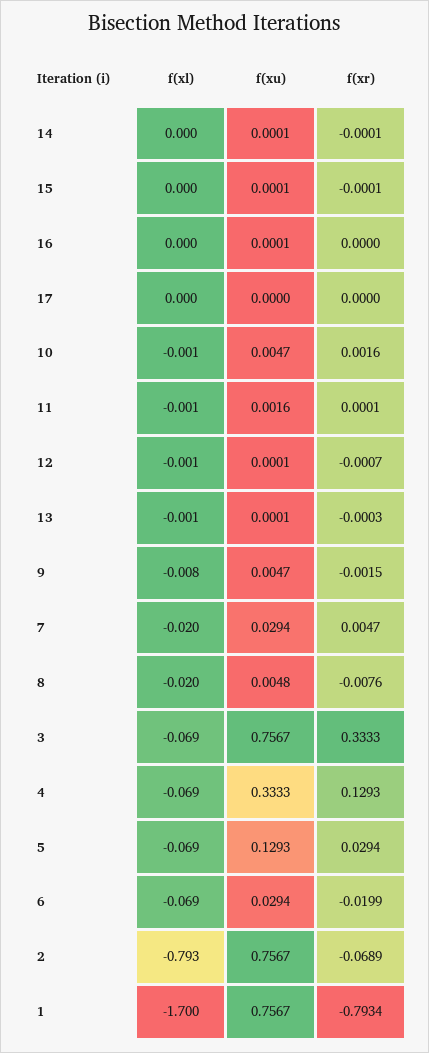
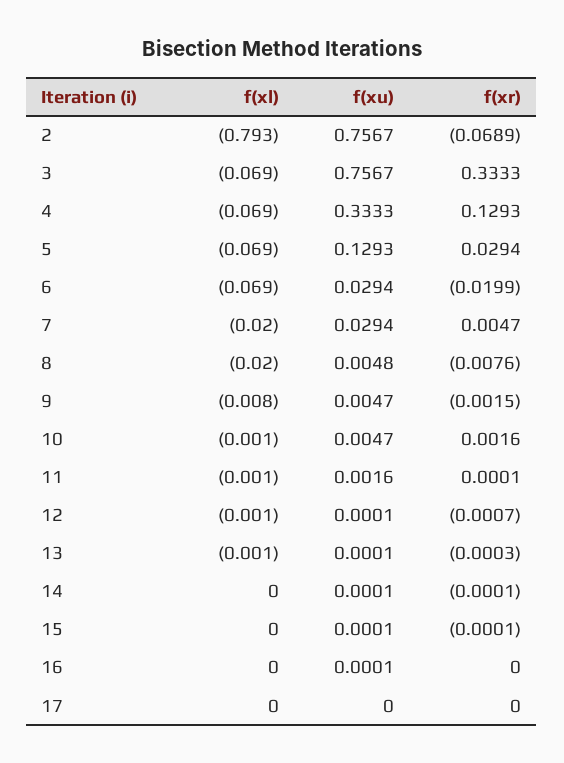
f(xl), 1: -1.7 -> none
f(xu), 1: 0.7567 -> none
f(xr), 1: -0.7934 -> none

